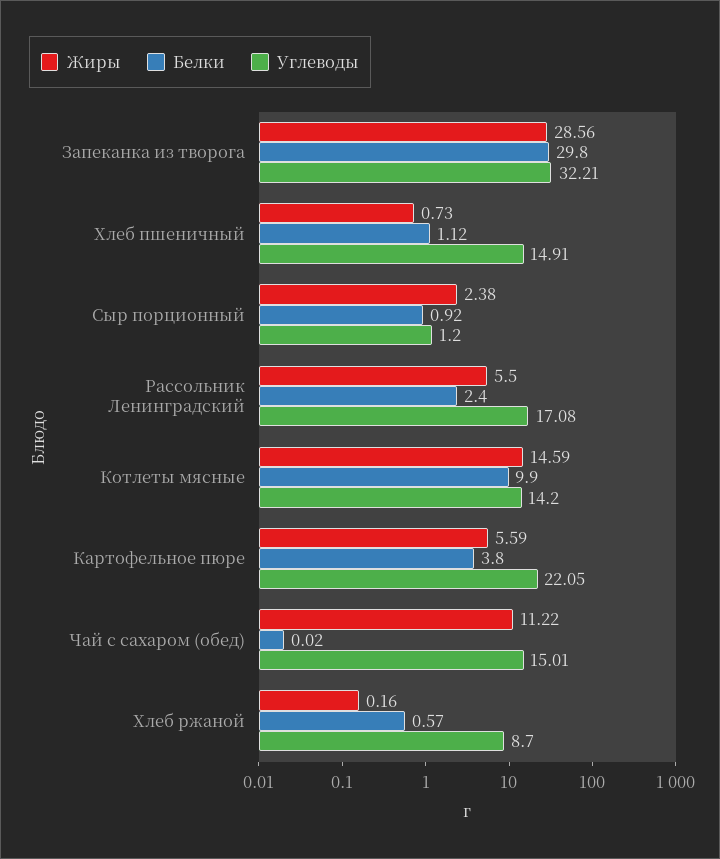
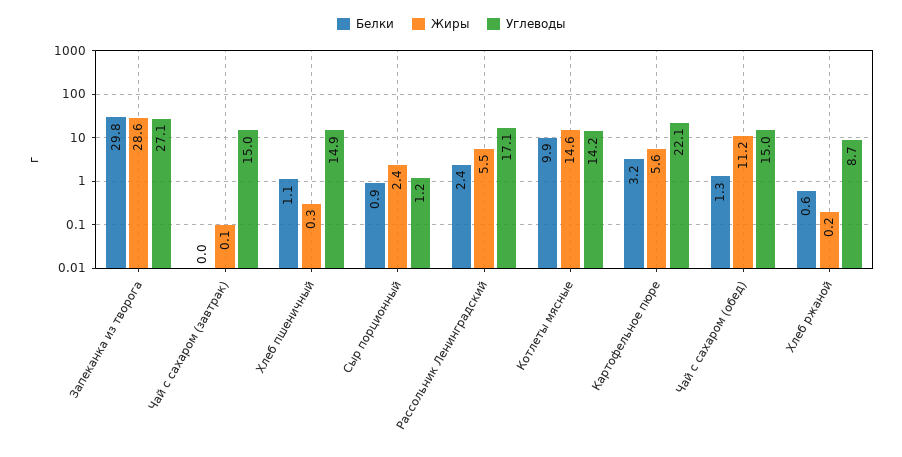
Углеводы, Запеканка из творога: 32.21 -> 27.1
Жиры, Хлеб пшеничный: 0.73 -> 0.3
Белки, Картофельное пюре: 3.8 -> 3.2
Белки, Чай с сахаром (обед): 0.02 -> 1.3
Белки, Чай с сахаром (завтрак): none -> 0
Жиры, Чай с сахаром (завтрак): none -> 0.1
Углеводы, Чай с сахаром (завтрак): none -> 15

